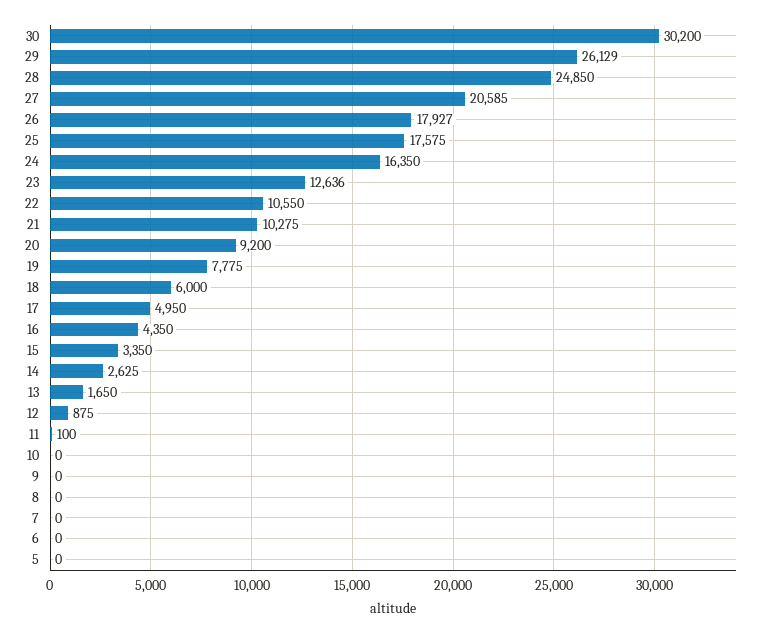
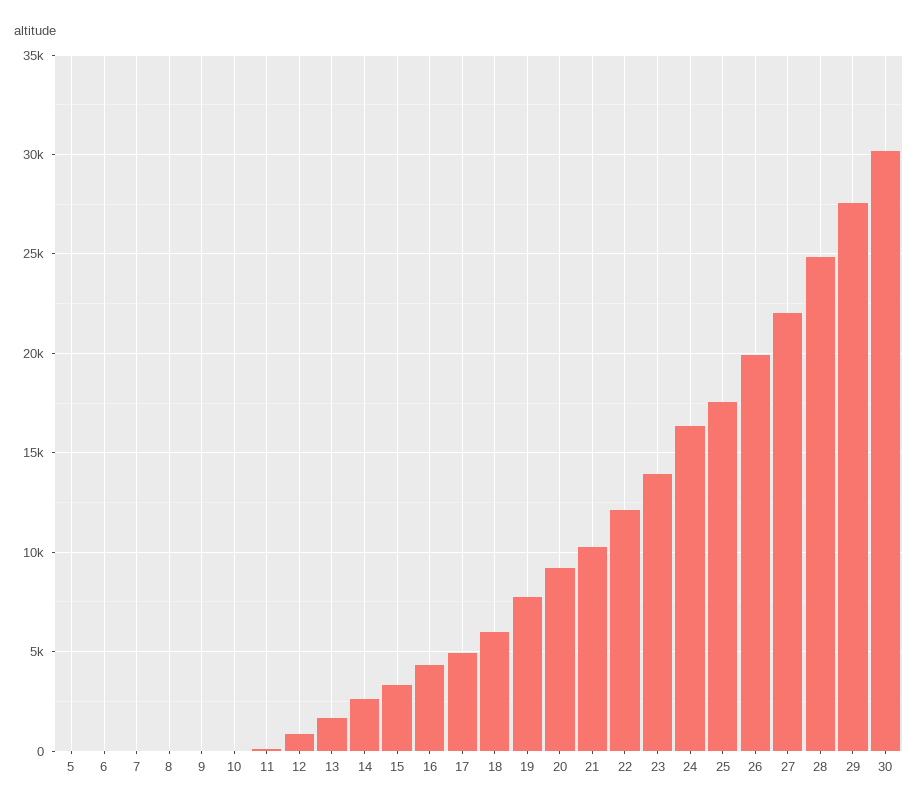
29: 26129 -> 27500
27: 20585 -> 22000
26: 17927 -> 20000
23: 12636 -> 14000
22: 10550 -> 12000

